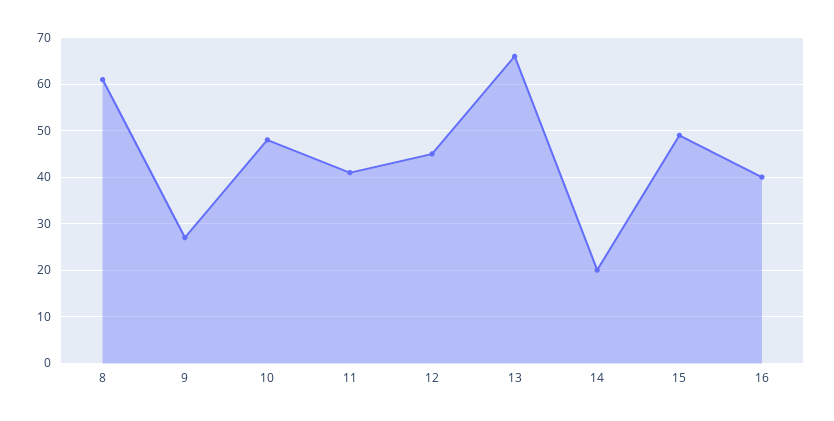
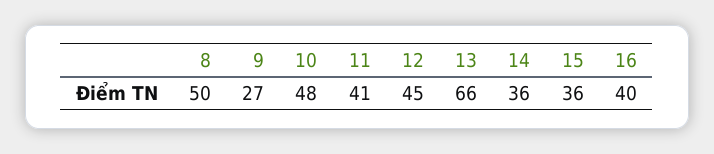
8: 60 -> 50
14: 20 -> 36
15: 50 -> 36

